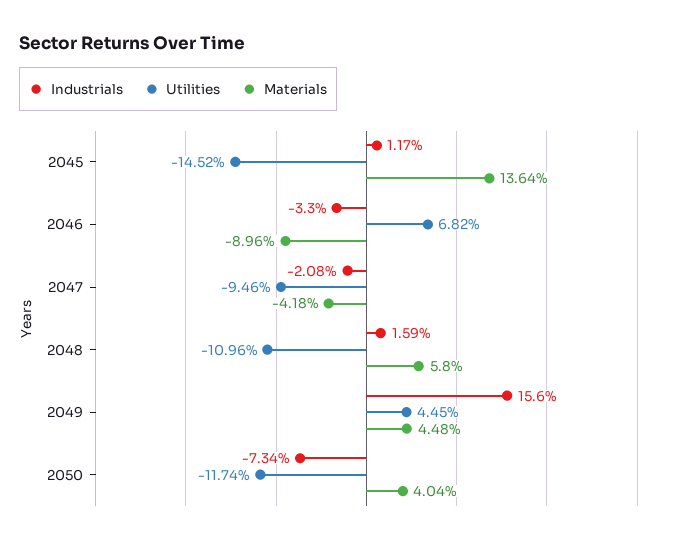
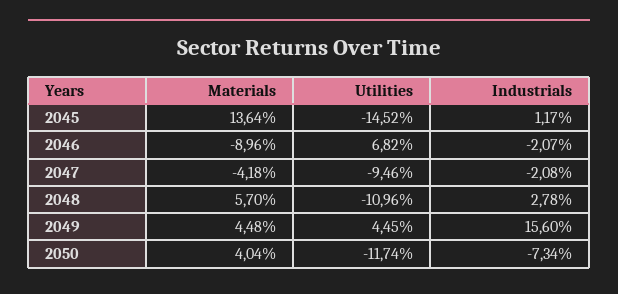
Industrials, 2046: -3.3 -> -2.07
Industrials, 2048: 1.59 -> 2.78
Materials, 2048: 5.8 -> 5.7

